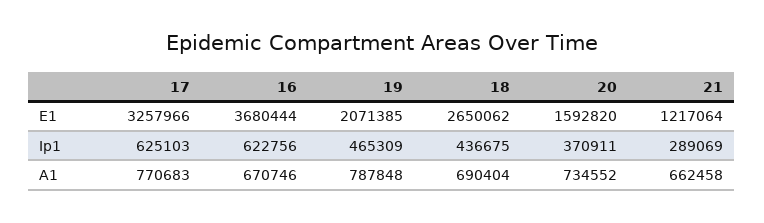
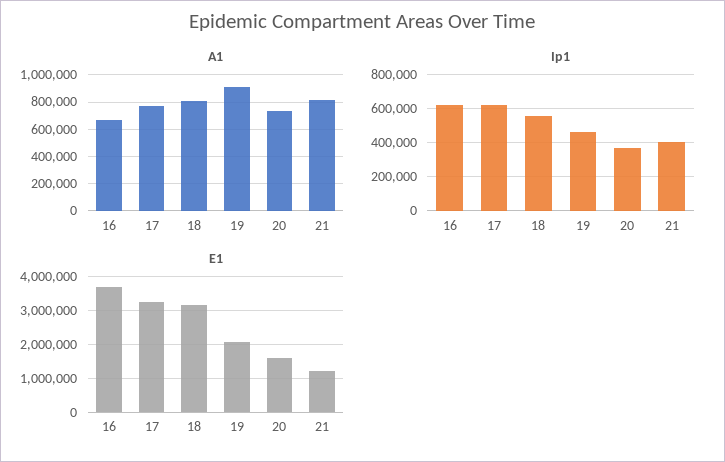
E1, 18: 2650062 -> 3200000
Ip1, 18: 436675 -> 550000
Ip1, 21: 289069 -> 400000
A1, 19: 787848 -> 900000
A1, 18: 690404 -> 800000
A1, 21: 662458 -> 800000

